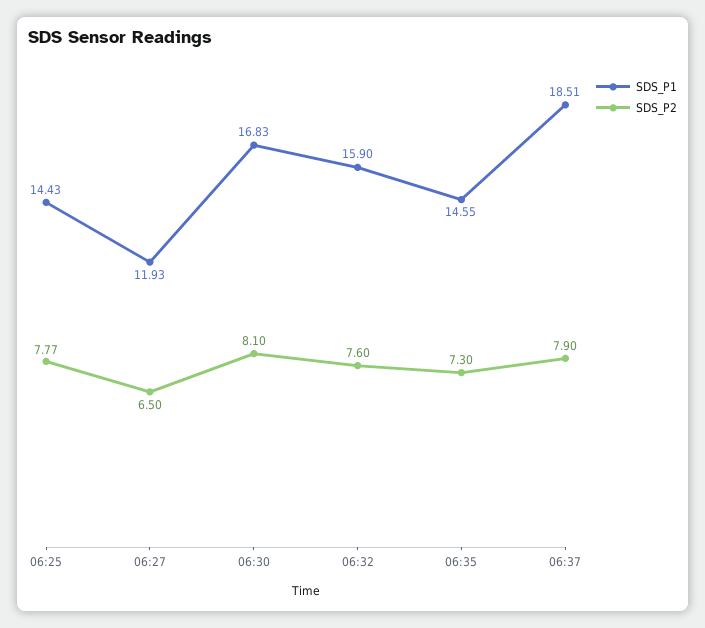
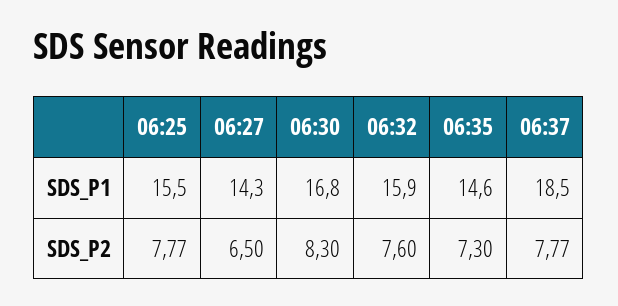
SDS_P1, 06:25: 14.43 -> 15.5
SDS_P1, 06:27: 11.93 -> 14.3
SDS_P2, 06:30: 8.1 -> 8.3
SDS_P2, 06:37: 7.9 -> 7.77

